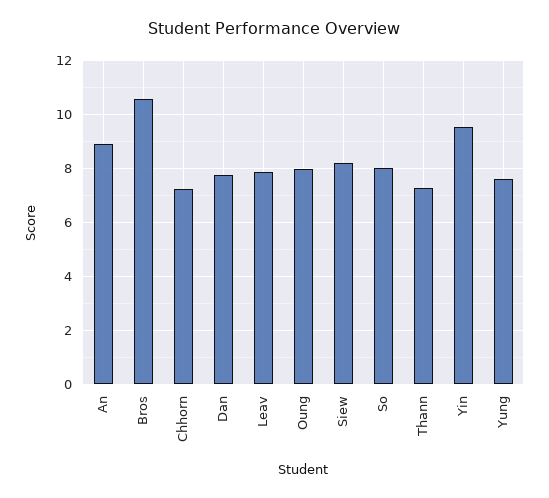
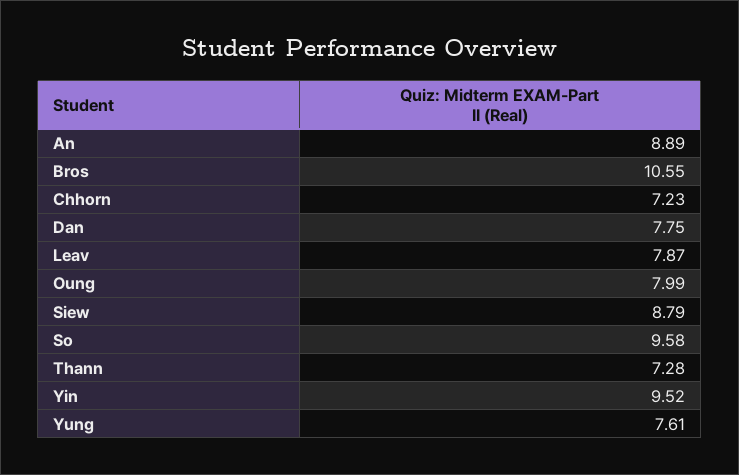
Siew: 8.25 -> 8.79
So: 8 -> 9.58

